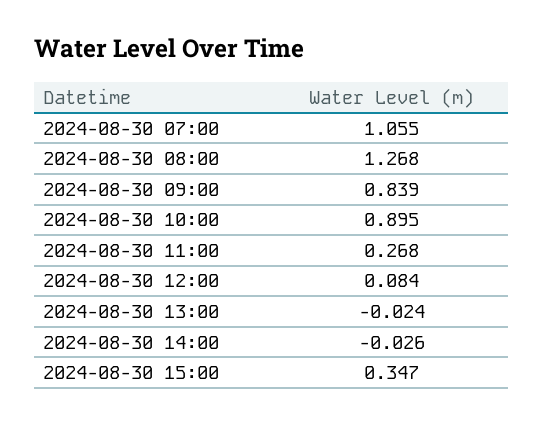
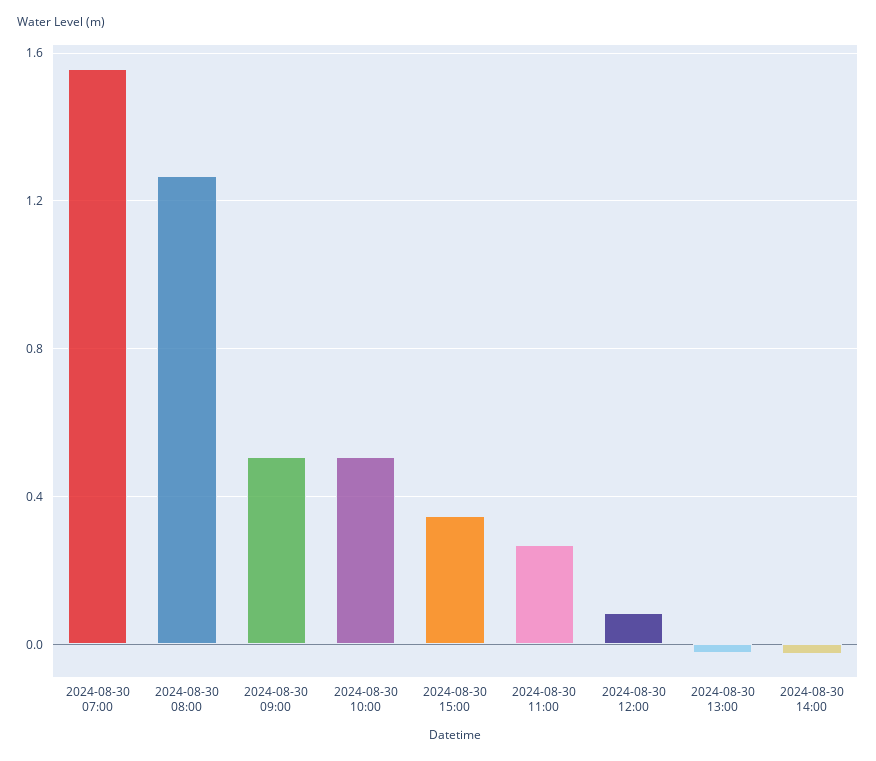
2024-08-30 07:00: 1.055 -> 1.55
2024-08-30 09:00: 0.839 -> 0.5
2024-08-30 10:00: 0.895 -> 0.5

